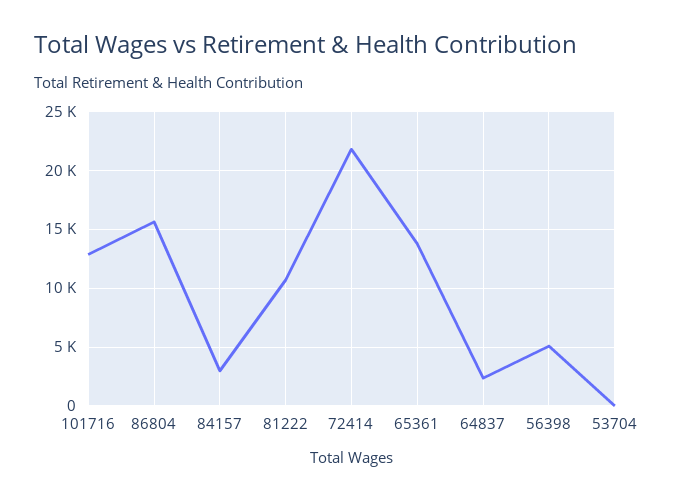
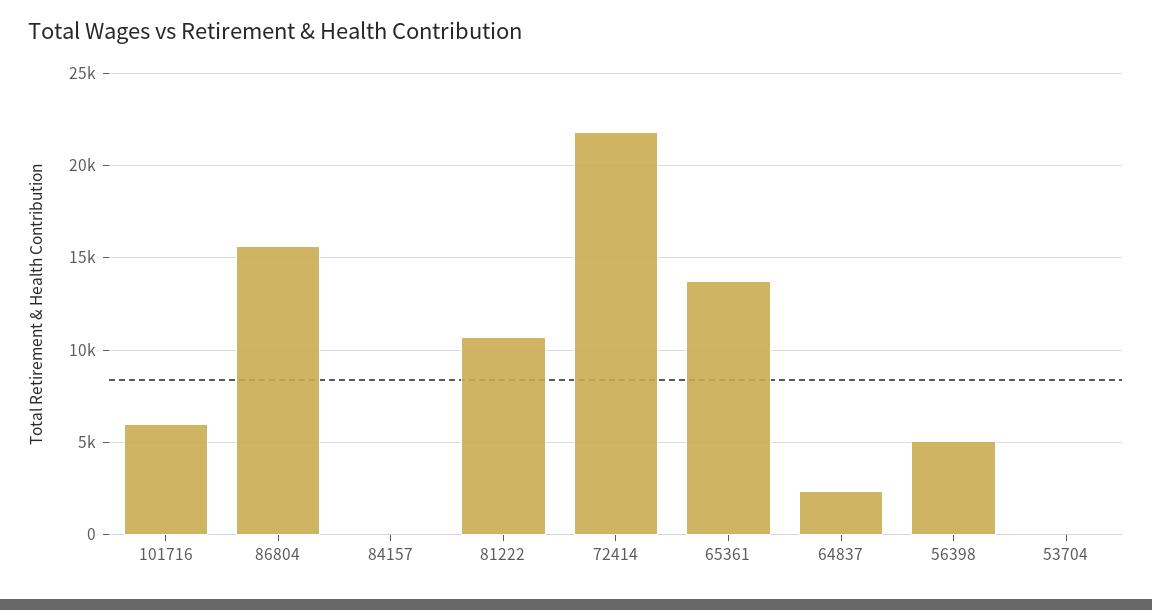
101716: 13000 -> 6000
84157: 3000 -> 0

